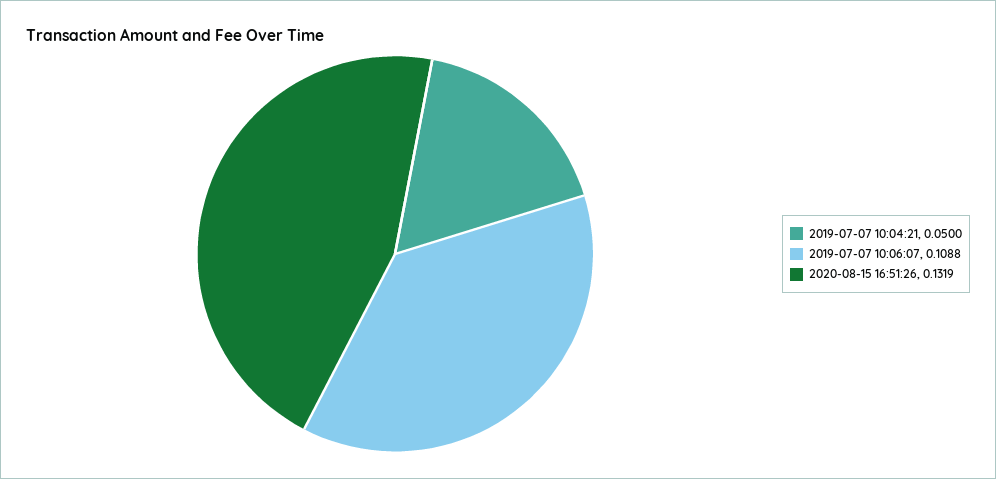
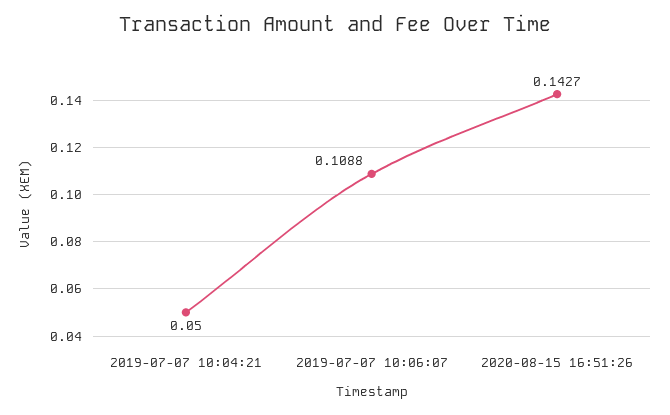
2020-08-15 16:51:26: 0.1319 -> 0.1427

